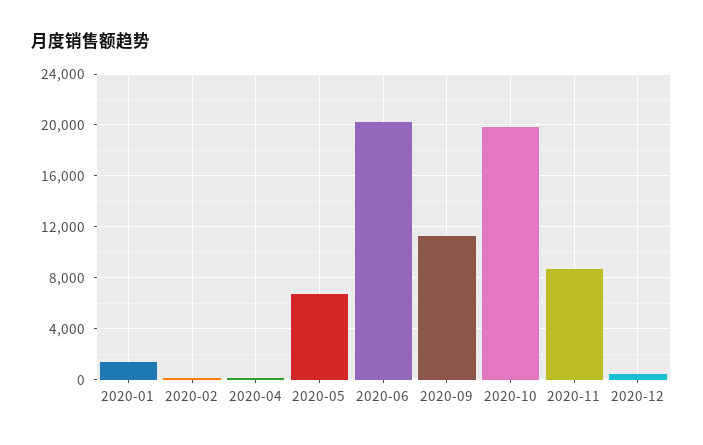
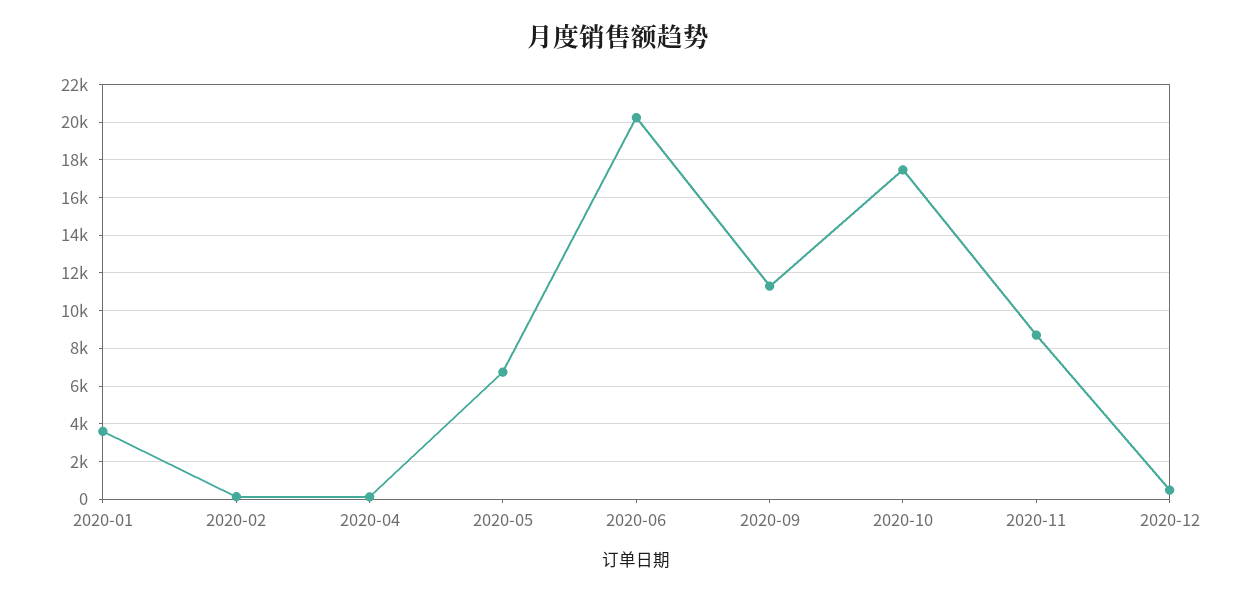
2020-01: 1500 -> 3500
2020-10: 20000 -> 17500

